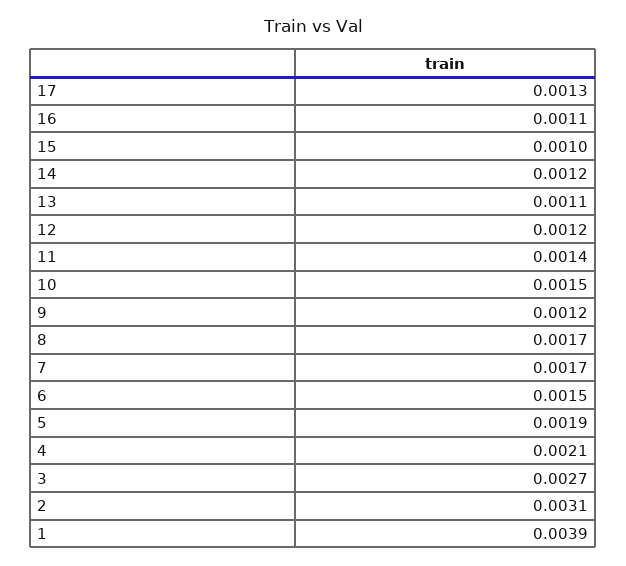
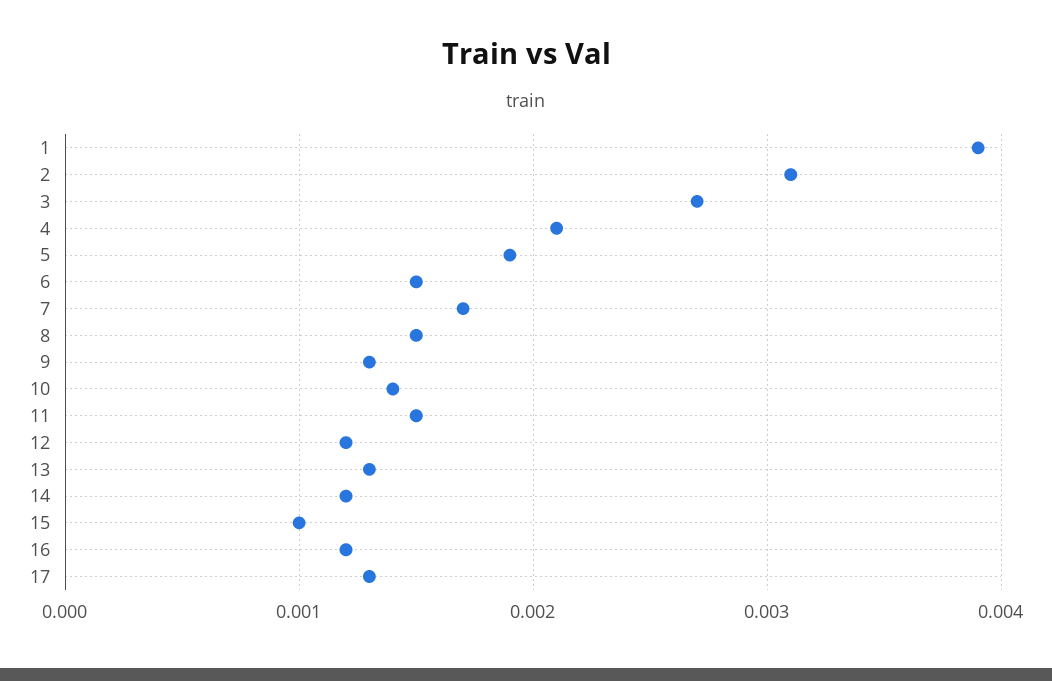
16: 0.0011 -> 0.0012
13: 0.0011 -> 0.0013
11: 0.0014 -> 0.0015
10: 0.0015 -> 0.0014
9: 0.0012 -> 0.0013
8: 0.0017 -> 0.0015

